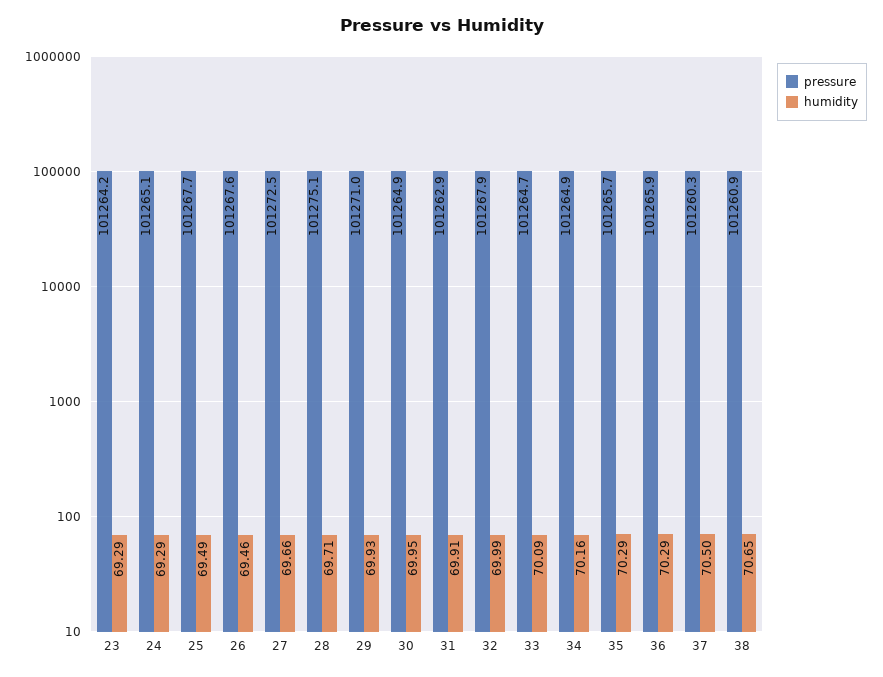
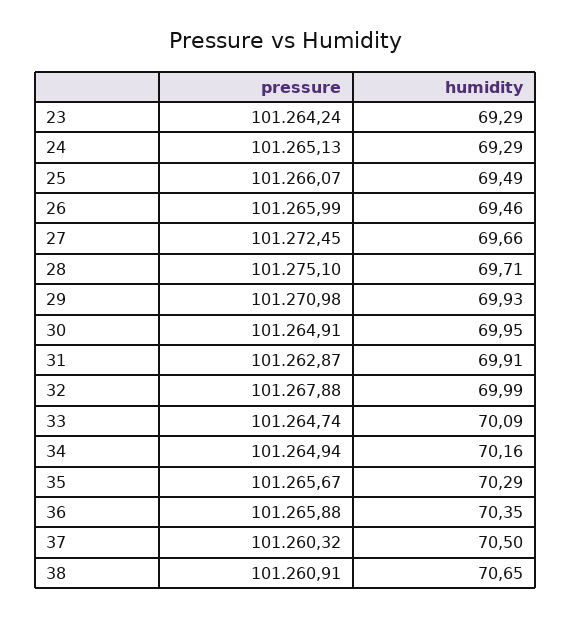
pressure, 25: 101267.7 -> 101266.07
pressure, 26: 101267.6 -> 101265.99
humidity, 36: 70.29 -> 70.35

